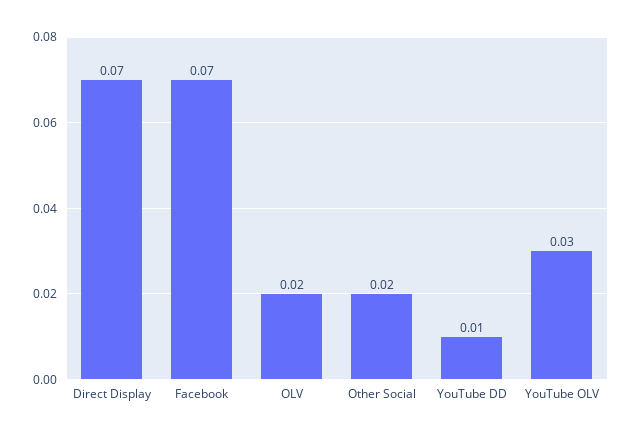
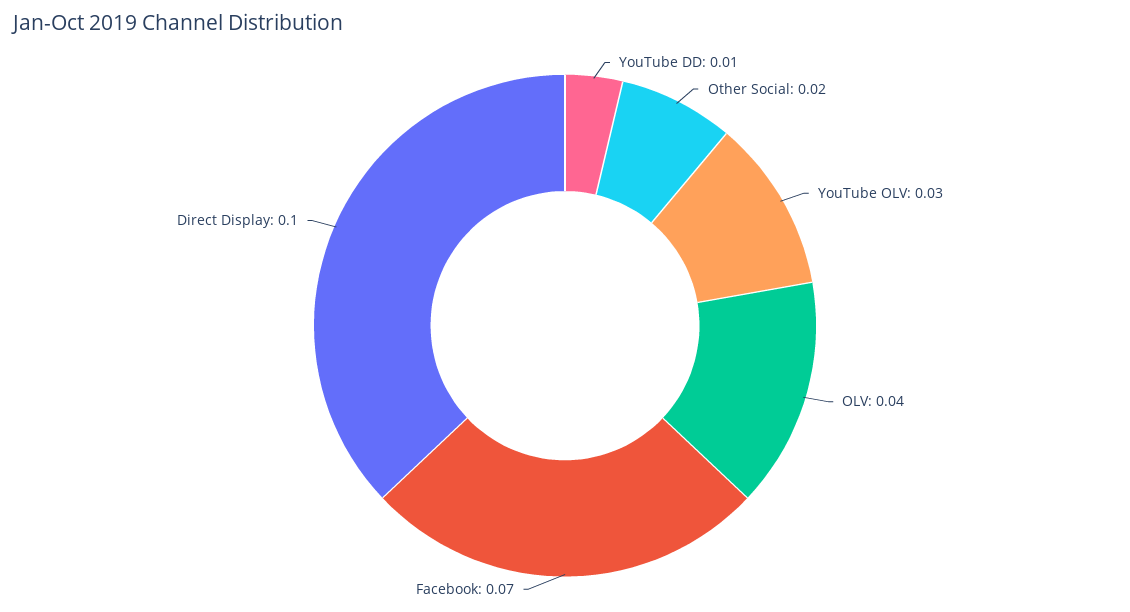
Direct Display: 0.07 -> 0.1
OLV: 0.02 -> 0.04

